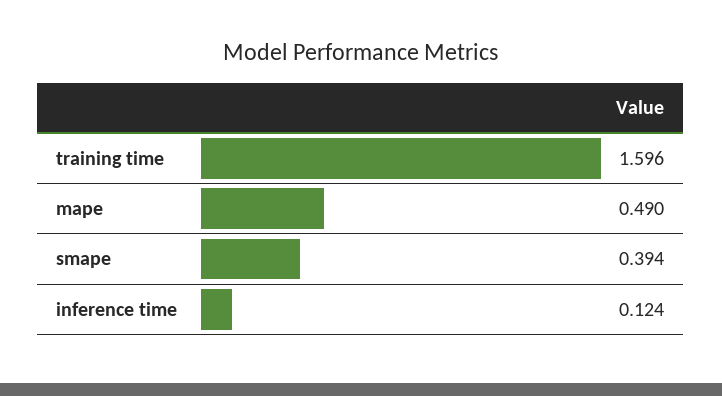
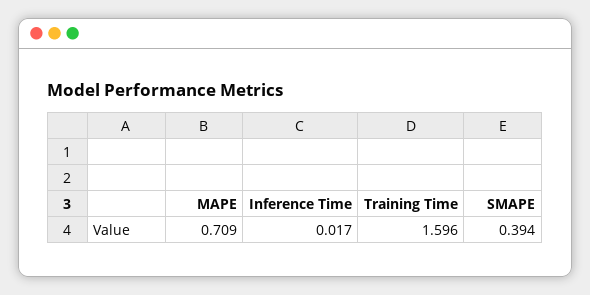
mape: 0.49 -> 0.709
inference time: 0.124 -> 0.017

